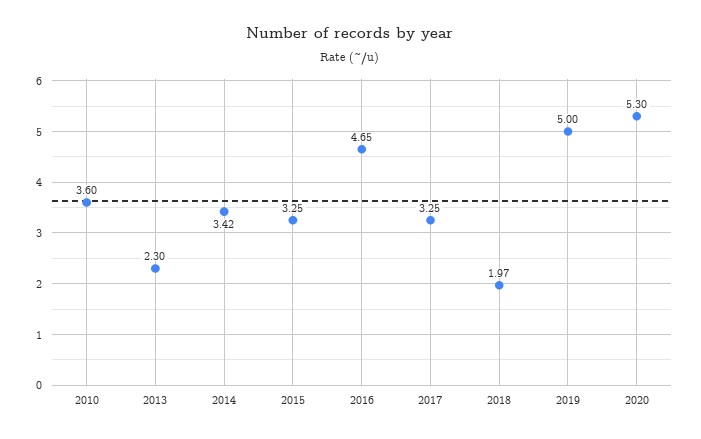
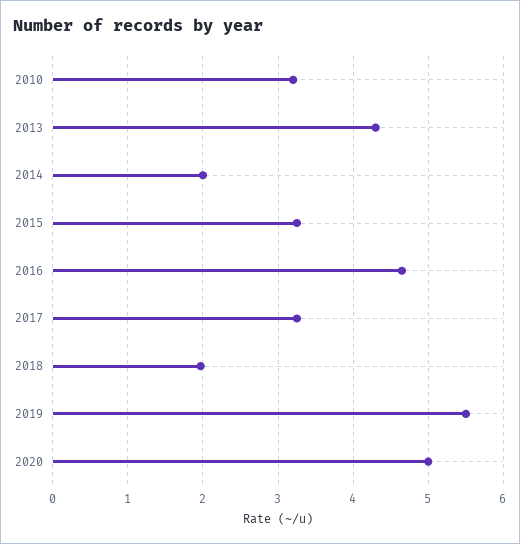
2010: 3.6 -> 3.2
2013: 2.3 -> 4.3
2014: 3.42 -> 2
2019: 5 -> 5.5
2020: 5.3 -> 5

